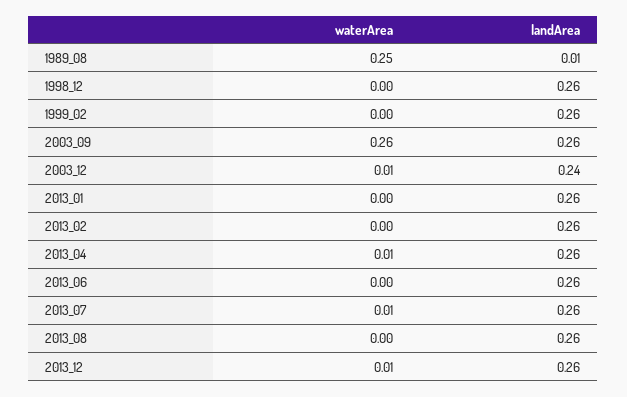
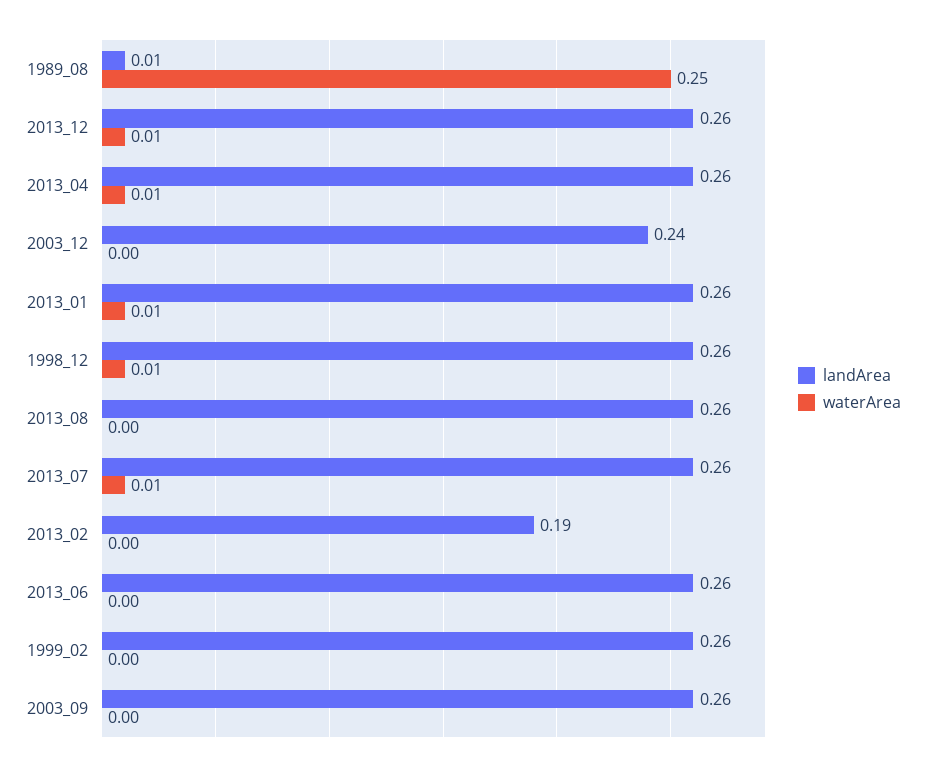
waterArea, 1998_12: 0 -> 0.01
waterArea, 2003_09: 0.26 -> 0
waterArea, 2003_12: 0.01 -> 0
waterArea, 2013_01: 0 -> 0.01
landArea, 2013_02: 0.26 -> 0.19

